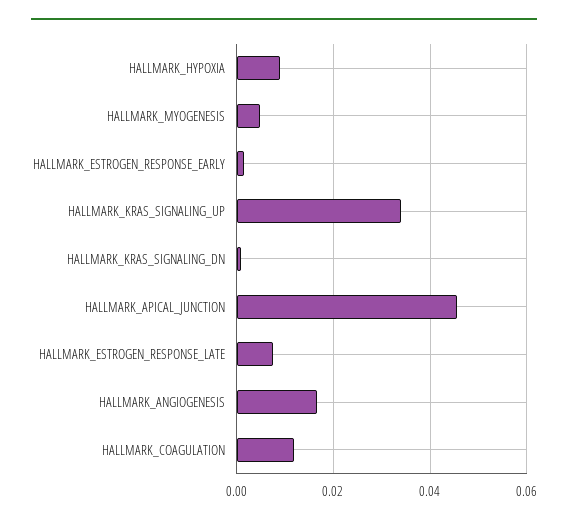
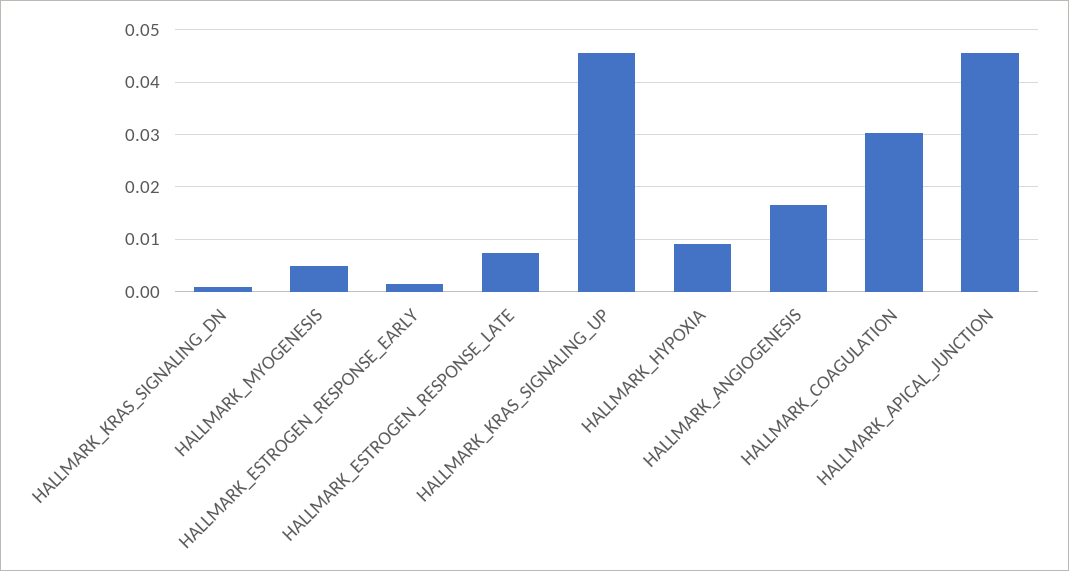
HALLMARK_KRAS_SIGNALING_UP: 0.034 -> 0.046
HALLMARK_COAGULATION: 0.012 -> 0.03

